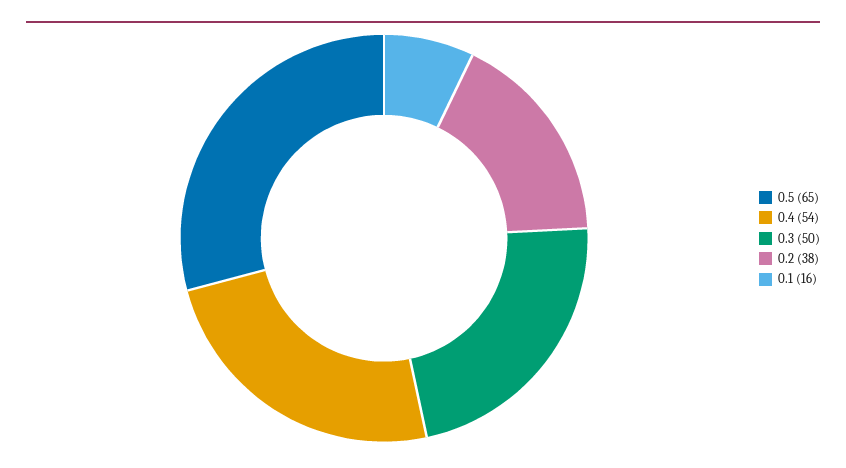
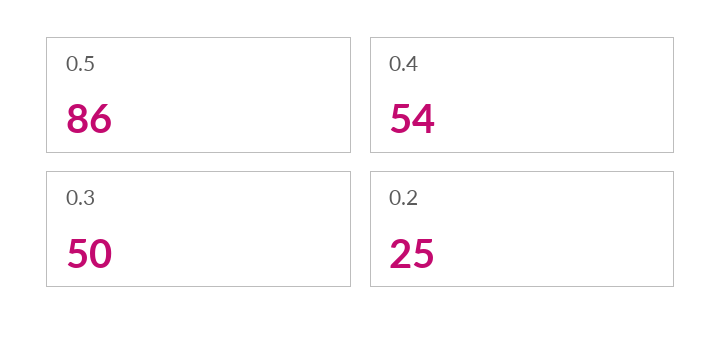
0.5: 65 -> 86
0.2: 38 -> 25
0.1: 16 -> none

